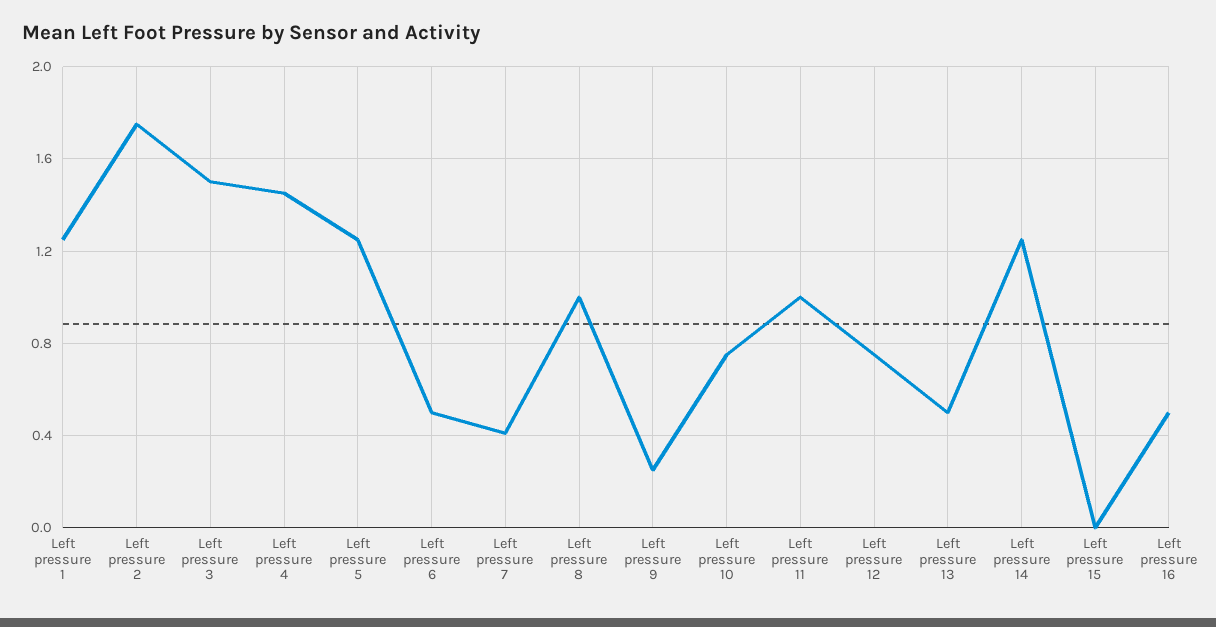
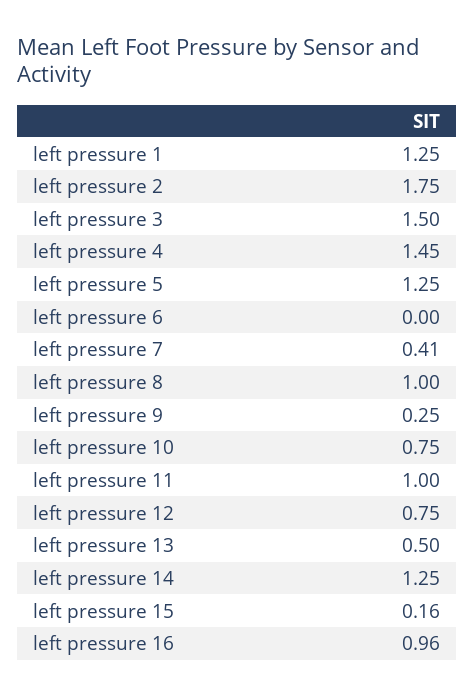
Left pressure 6: 0.5 -> 0
Left pressure 15: 0 -> 0.16
Left pressure 16: 0.5 -> 0.96

